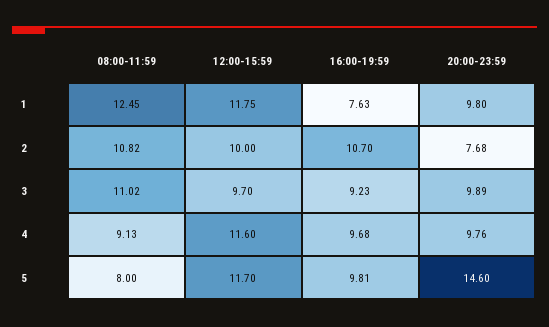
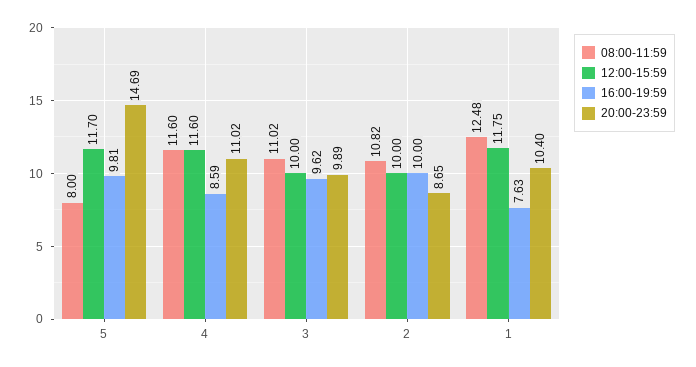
08:00-11:59, 1: 12.45 -> 12.48
20:00-23:59, 1: 9.8 -> 10.4
16:00-19:59, 2: 10.7 -> 10
20:00-23:59, 2: 7.68 -> 8.65
12:00-15:59, 3: 9.7 -> 10
16:00-19:59, 3: 9.23 -> 9.62
08:00-11:59, 4: 9.13 -> 11.6
16:00-19:59, 4: 9.68 -> 8.59
20:00-23:59, 4: 9.76 -> 11.02
20:00-23:59, 5: 14.6 -> 14.69

